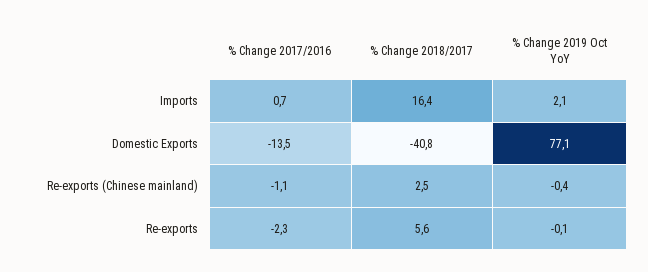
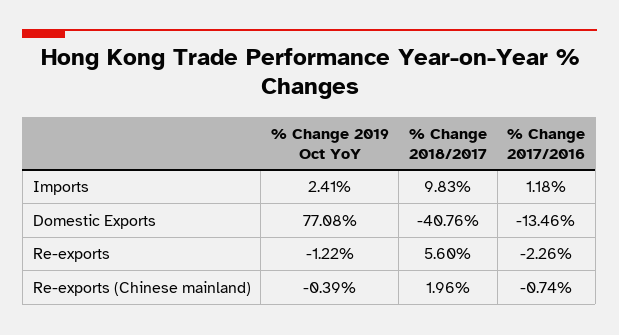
% Change 2017/2016, Imports: 0.7 -> 1.18
% Change 2018/2017, Imports: 16.4 -> 9.83
% Change 2019 Oct YoY, Imports: 2.1 -> 2.41
% Change 2017/2016, Re-exports (Chinese mainland): -1.1 -> -0.74
% Change 2018/2017, Re-exports (Chinese mainland): 2.5 -> 1.96
% Change 2019 Oct YoY, Re-exports: -0.1 -> -1.22

